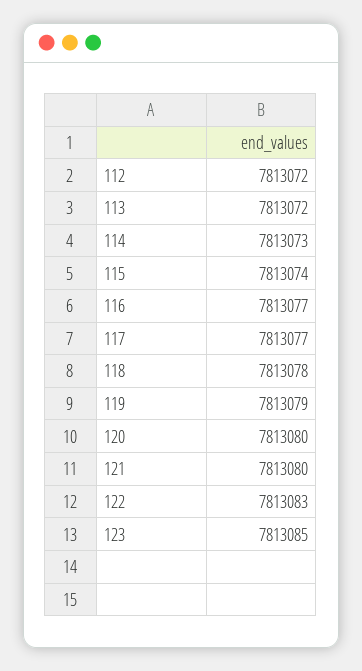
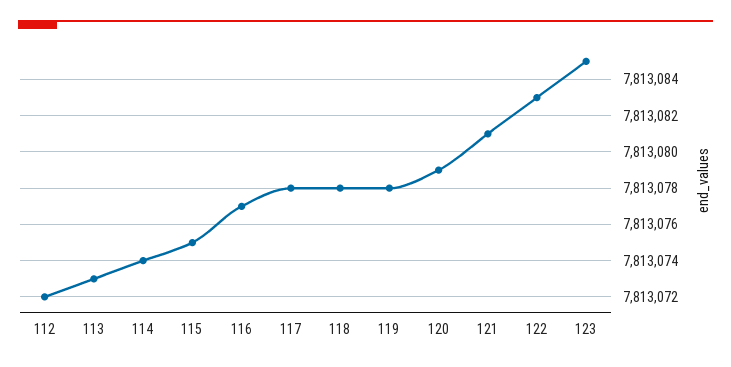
113: 7813072 -> 7813073
114: 7813073 -> 7813074
115: 7813074 -> 7813075
117: 7813077 -> 7813078
119: 7813079 -> 7813078
120: 7813080 -> 7813079
121: 7813080 -> 7813081

